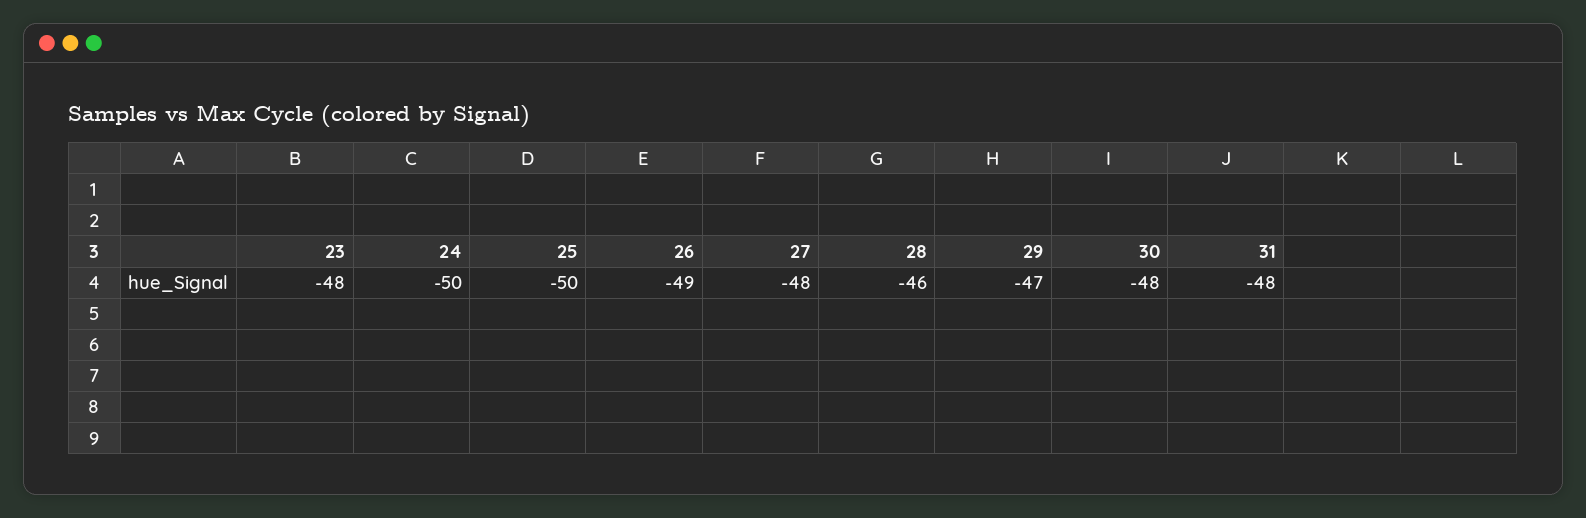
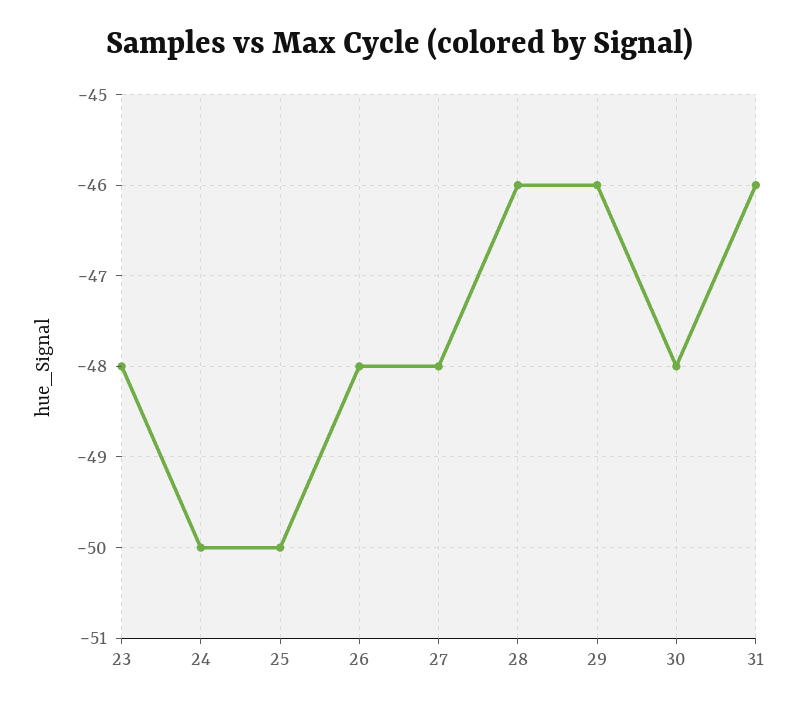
26: -49 -> -48
29: -47 -> -46
31: -48 -> -46

